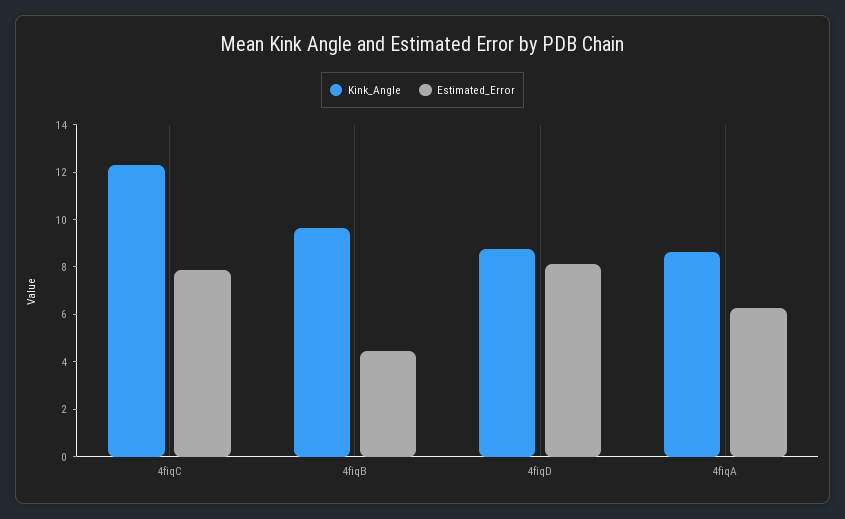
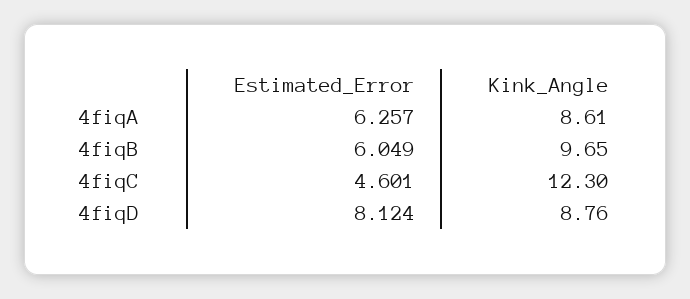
Estimated_Error, 4fiqC: 8 -> 4.601
Estimated_Error, 4fiqB: 4.5 -> 6.049

